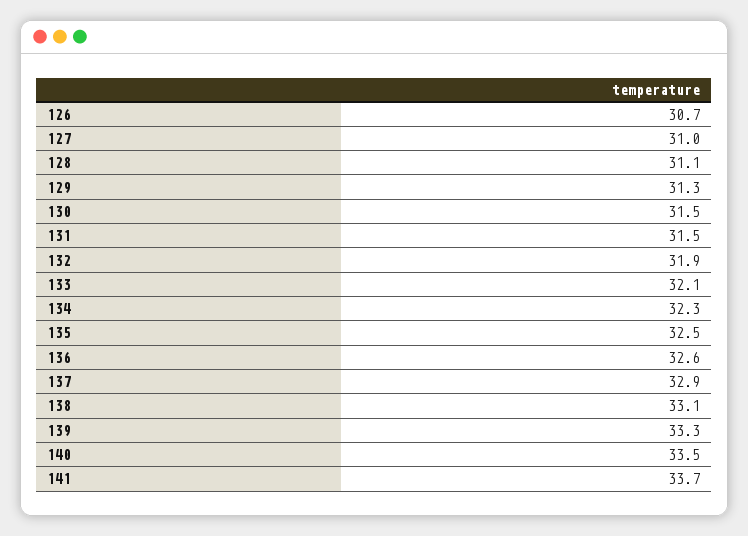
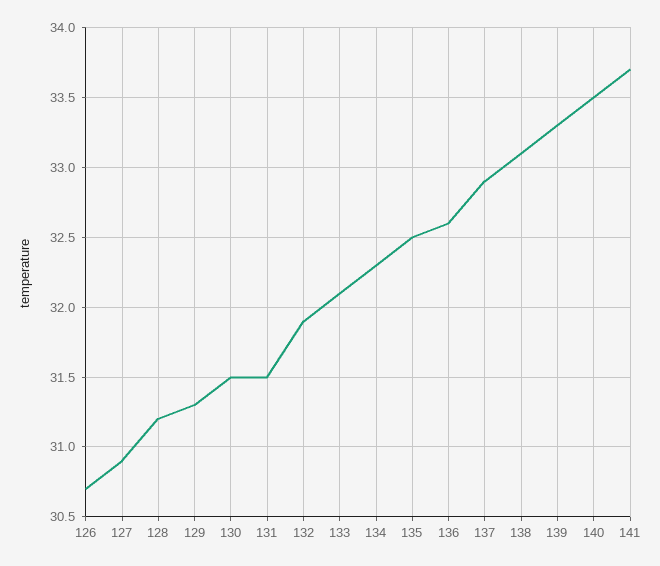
127: 31 -> 30.9
128: 31.1 -> 31.2

